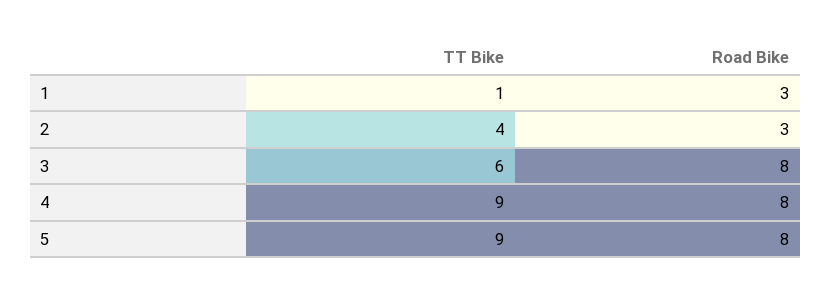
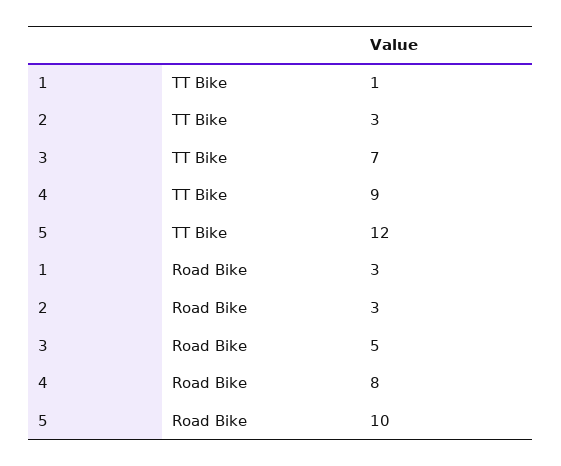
TT Bike, 2: 4 -> 3
TT Bike, 3: 6 -> 7
Road Bike, 3: 8 -> 5
TT Bike, 5: 9 -> 12
Road Bike, 5: 8 -> 10

